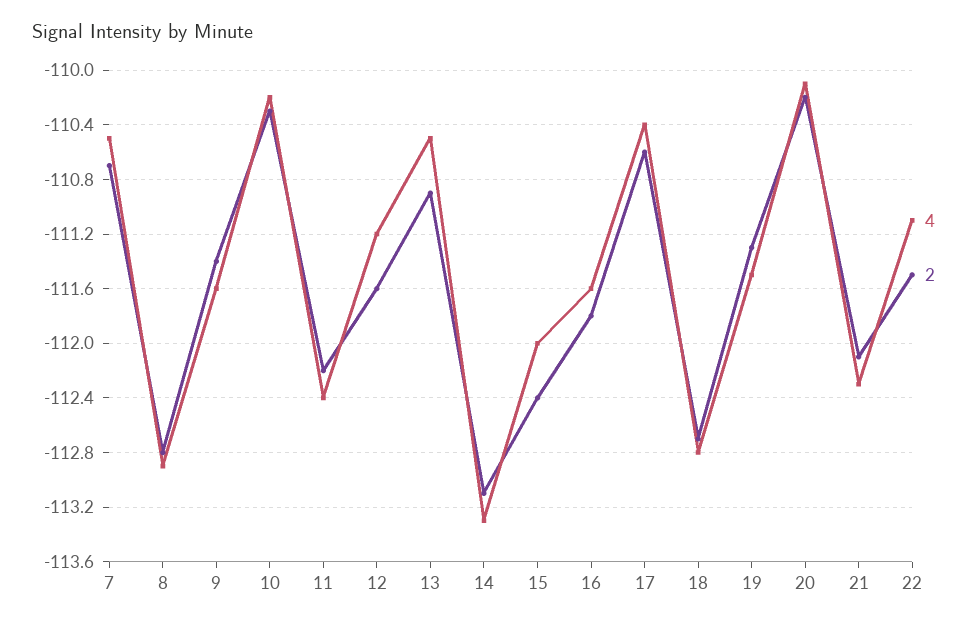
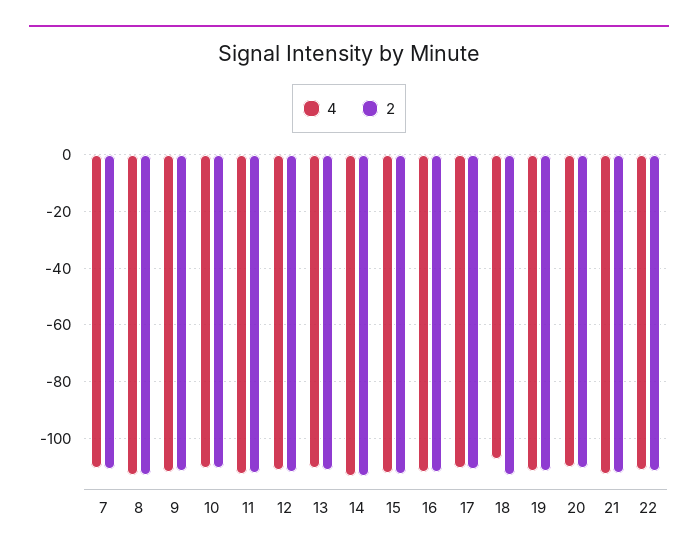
4, 18: -112.8 -> -107.5

